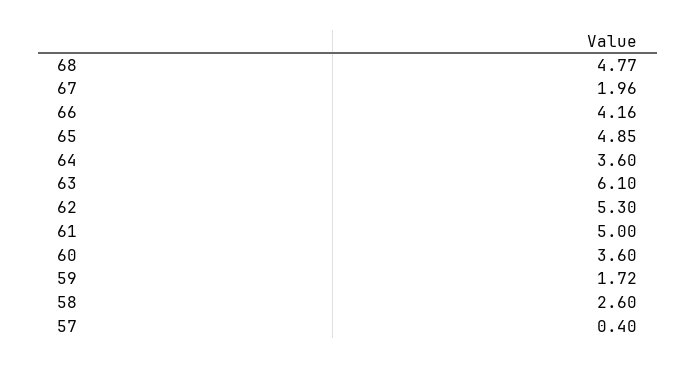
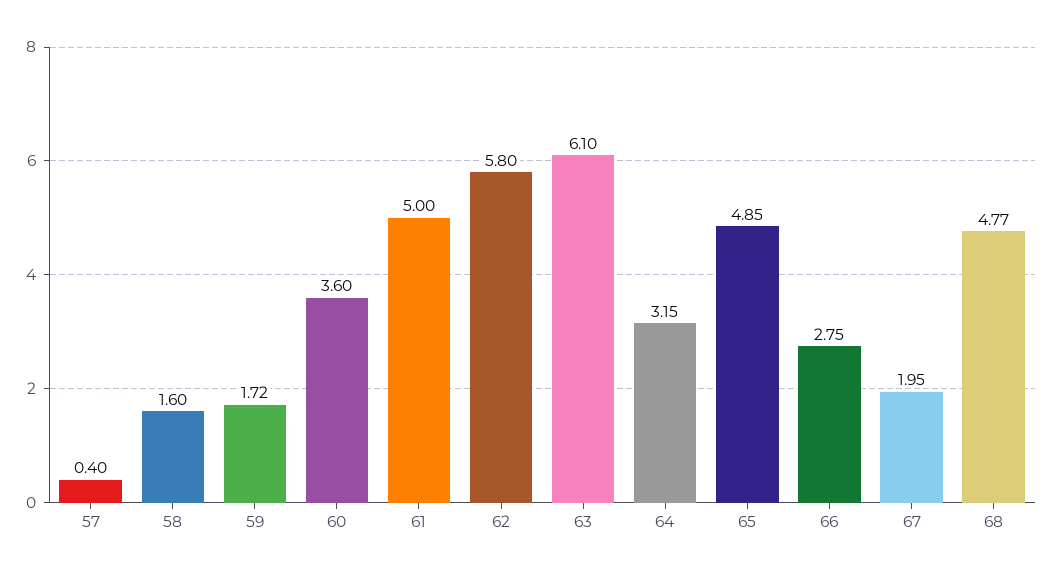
67: 1.96 -> 1.95
66: 4.16 -> 2.75
64: 3.6 -> 3.15
62: 5.3 -> 5.8
58: 2.6 -> 1.6

